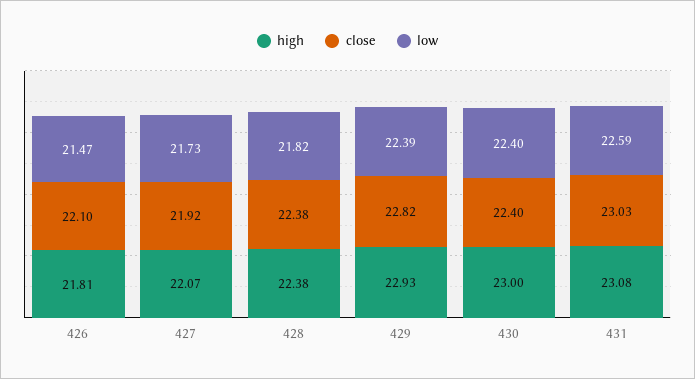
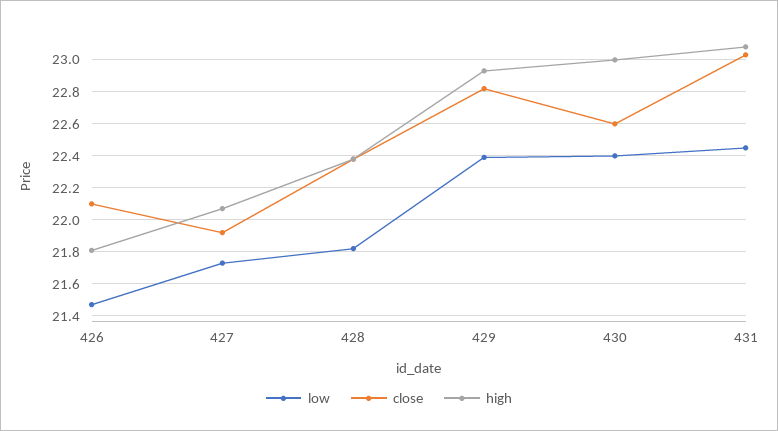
close, 430: 22.4 -> 22.6
low, 431: 22.59 -> 22.45

